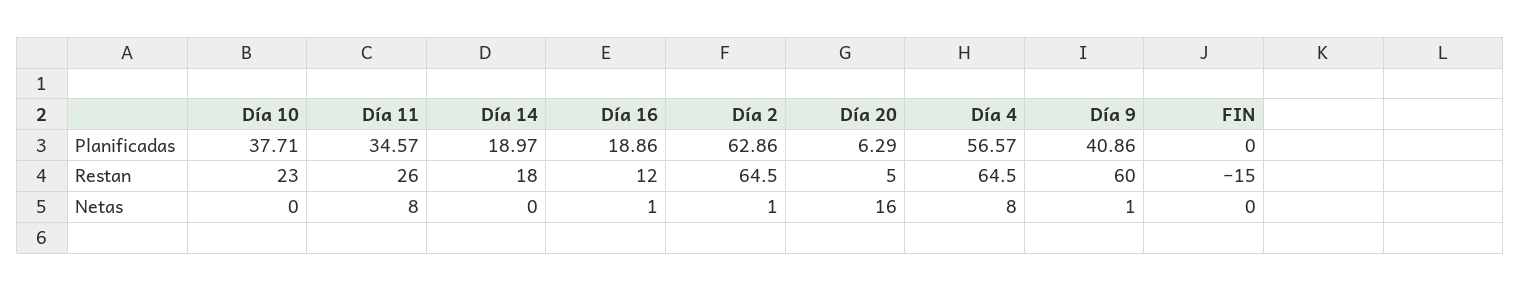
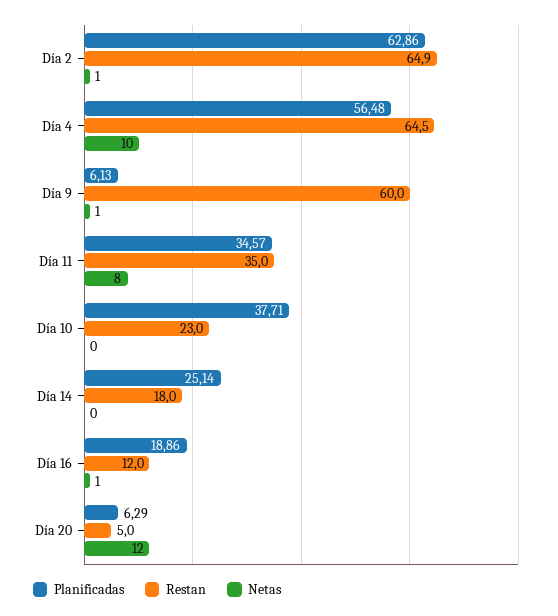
Planificadas, Día 14: 18.97 -> 25.14
Planificadas, Día 4: 56.57 -> 56.48
Planificadas, Día 9: 40.86 -> 6.13
Planificadas, FIN: 0 -> none
Restan, Día 11: 26 -> 35
Restan, Día 2: 64.5 -> 64.9
Restan, FIN: -15 -> none
Netas, Día 20: 16 -> 12
Netas, Día 4: 8 -> 10
Netas, FIN: 0 -> none

